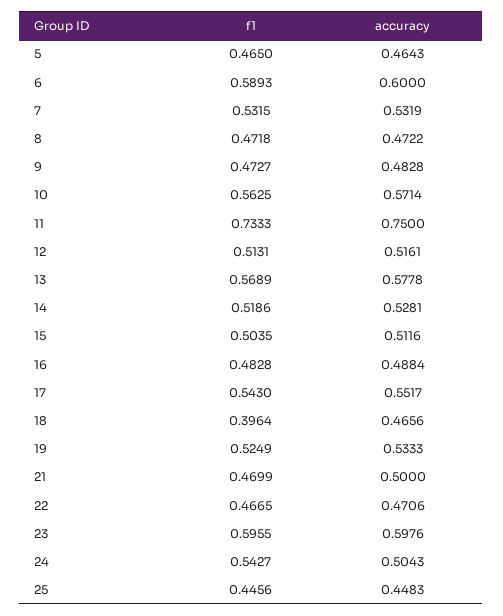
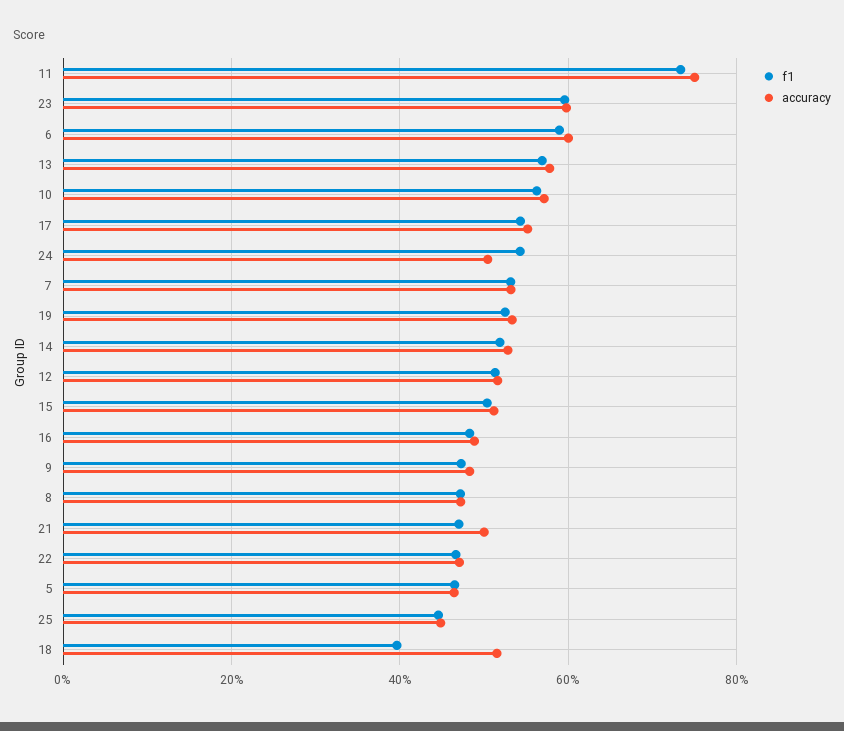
accuracy, 18: 0.4656 -> 0.52

